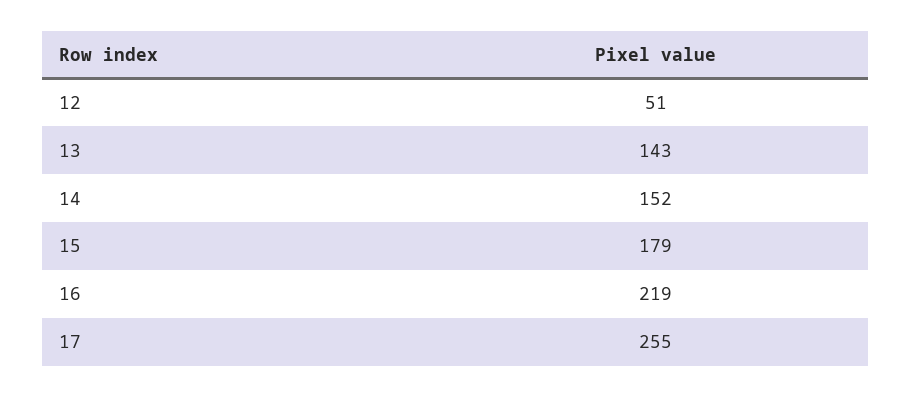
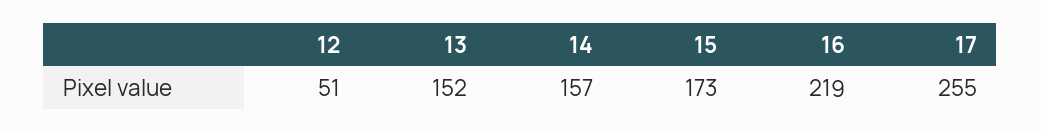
13: 143 -> 152
14: 152 -> 157
15: 179 -> 173

